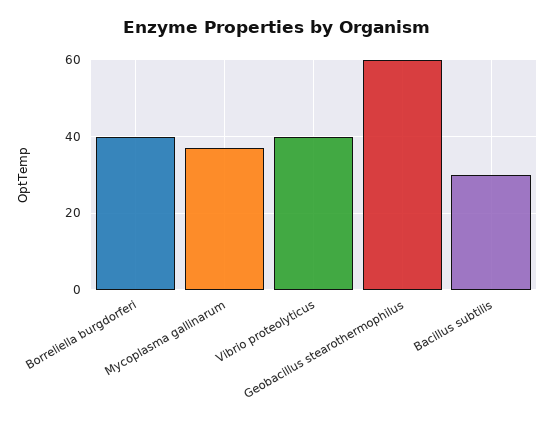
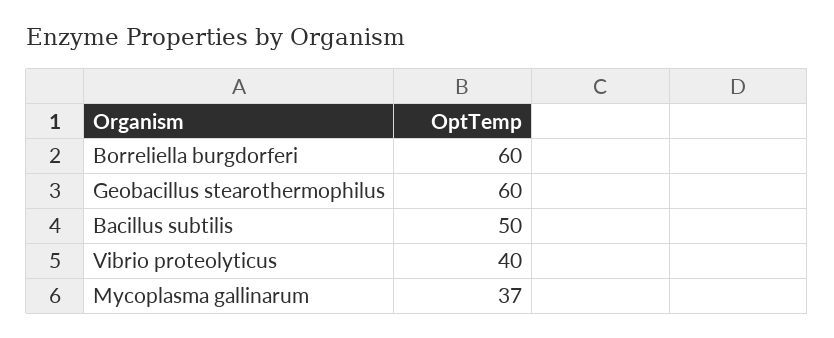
Borreliella burgdorferi: 40 -> 60
Bacillus subtilis: 30 -> 50

